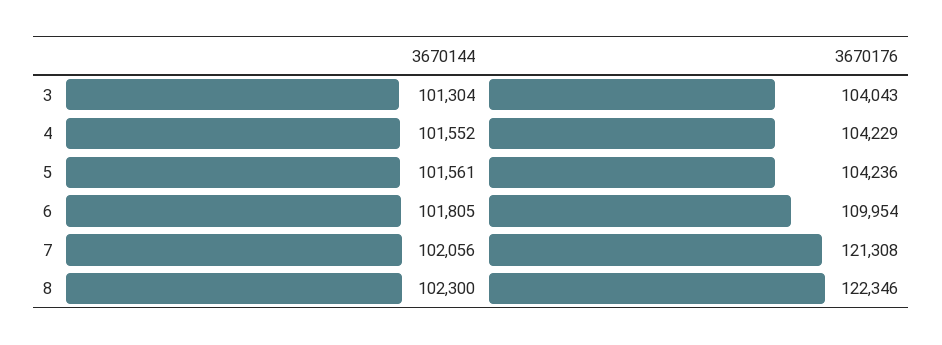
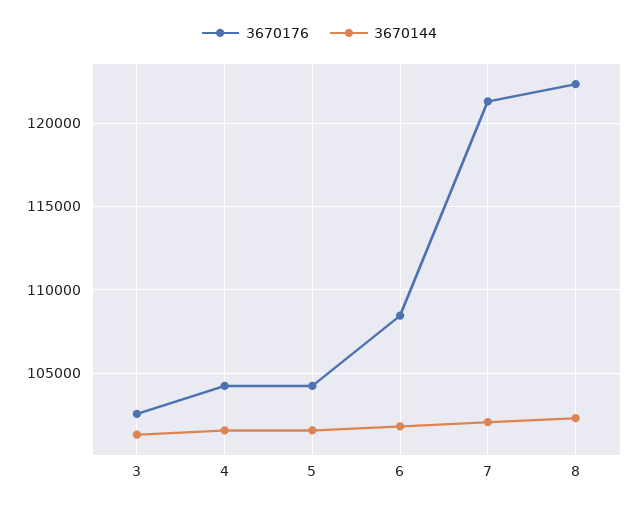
3670176, 3: 104043 -> 102500
3670176, 6: 109954 -> 108500

